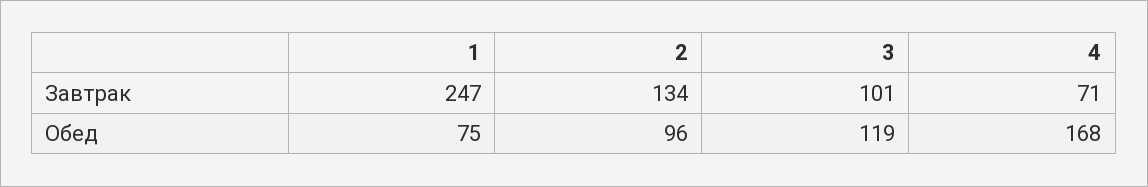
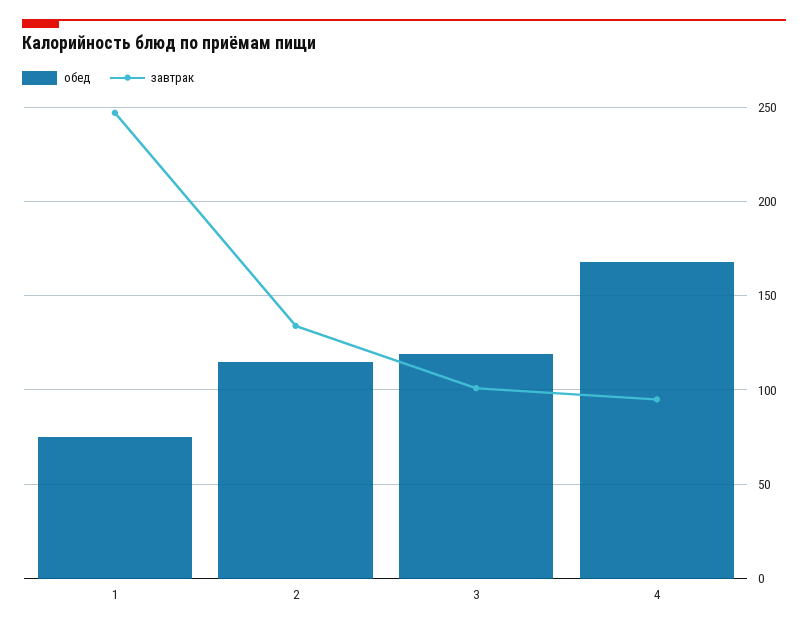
Завтрак, 4: 71 -> 95
Обед, 2: 96 -> 115

